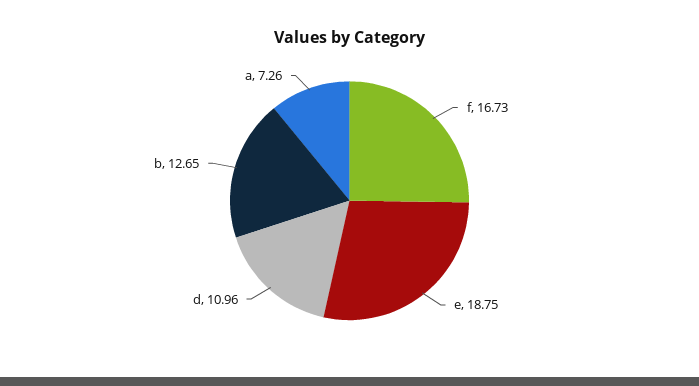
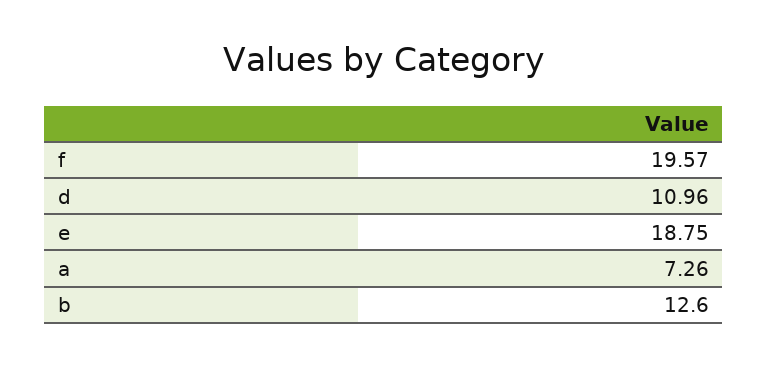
f: 16.73 -> 19.57
b: 12.65 -> 12.6

